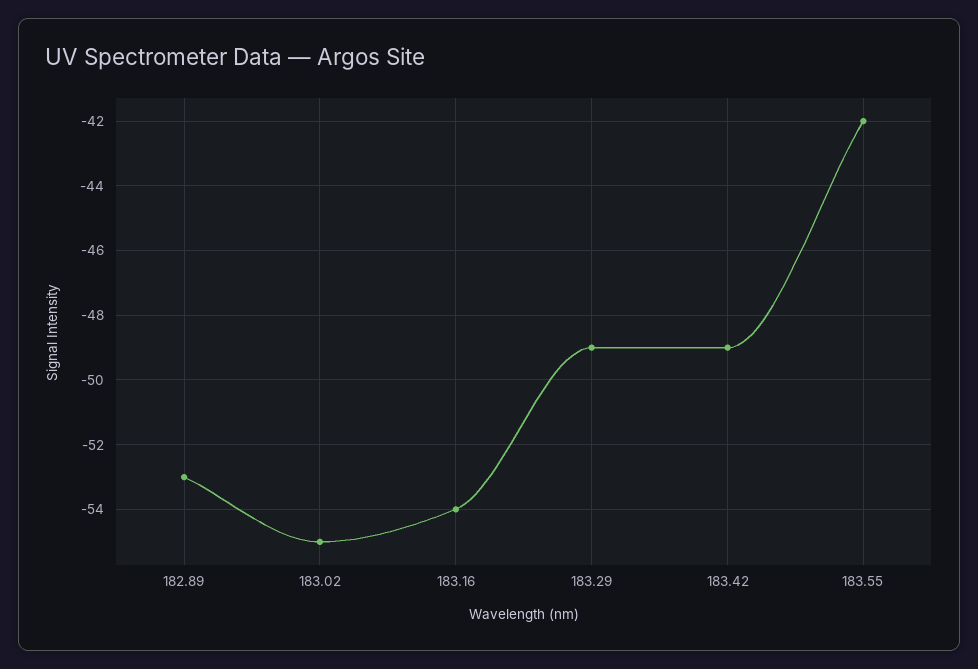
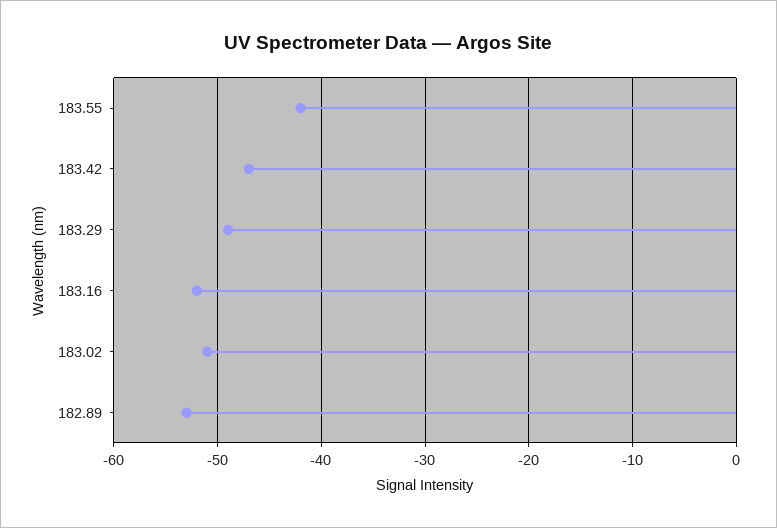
183.02: -55 -> -51
183.16: -54 -> -52
183.42: -49 -> -47

